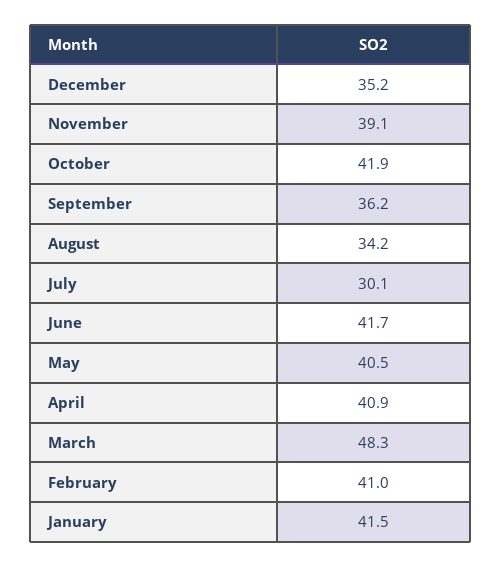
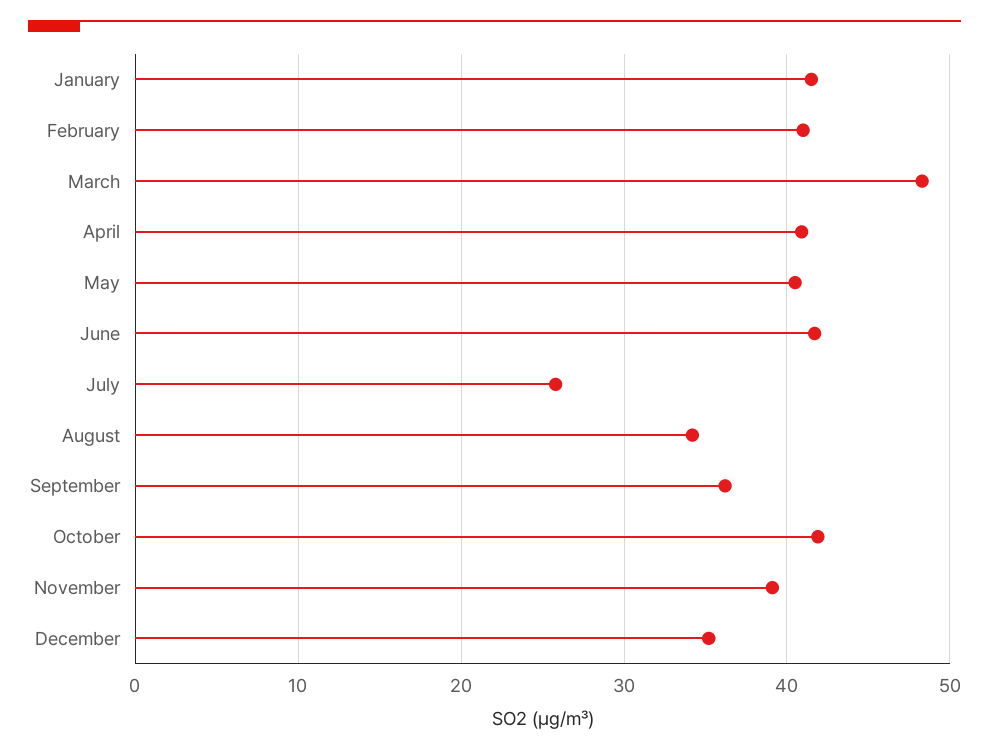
July: 30.1 -> 26

